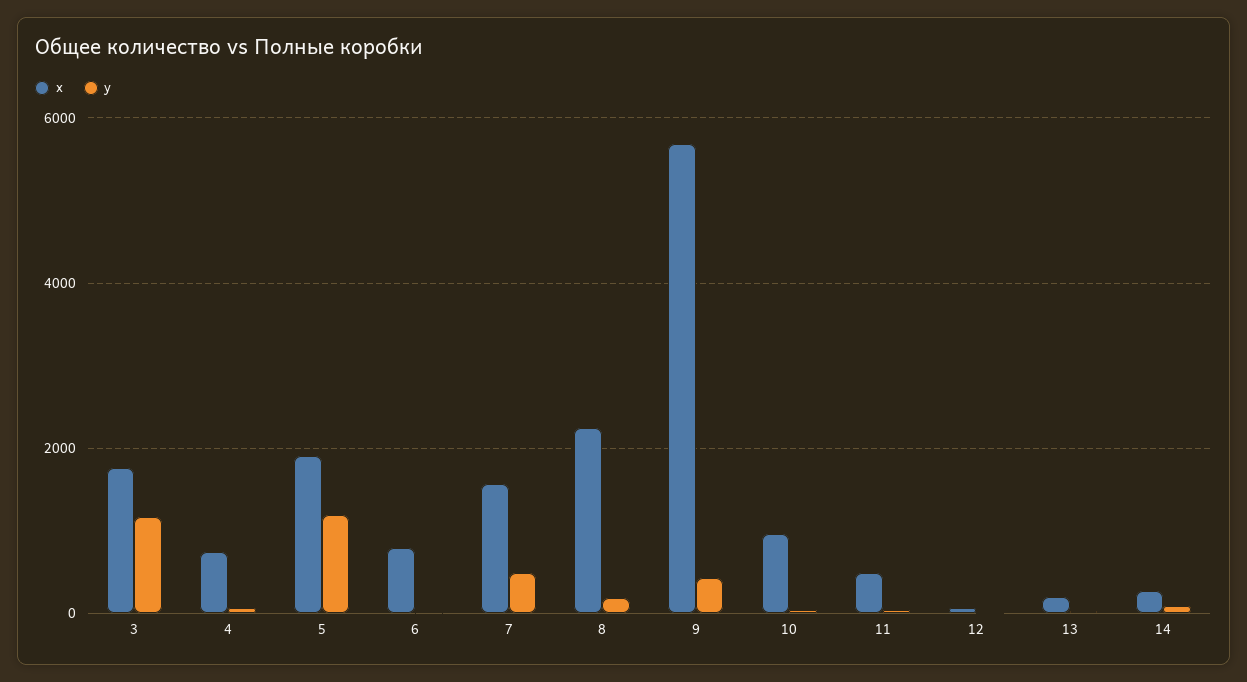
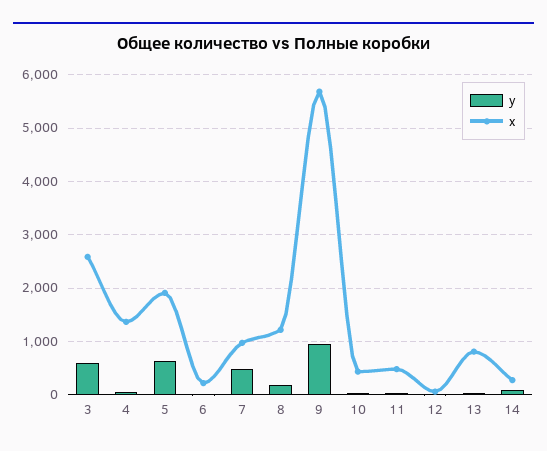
x, 3: 1800 -> 2600
y, 3: 1200 -> 600
x, 4: 800 -> 1400
y, 5: 1200 -> 600
x, 6: 800 -> 200
x, 7: 1600 -> 1000
x, 8: 2200 -> 1200
y, 9: 400 -> 1000
x, 10: 1000 -> 400
x, 13: 200 -> 800

